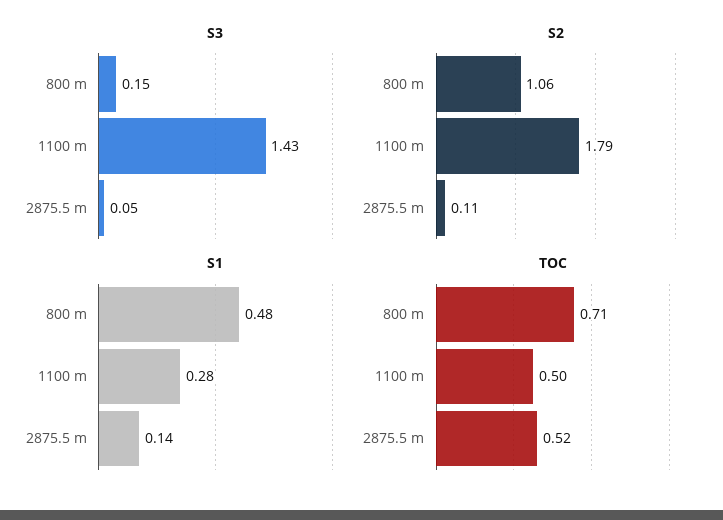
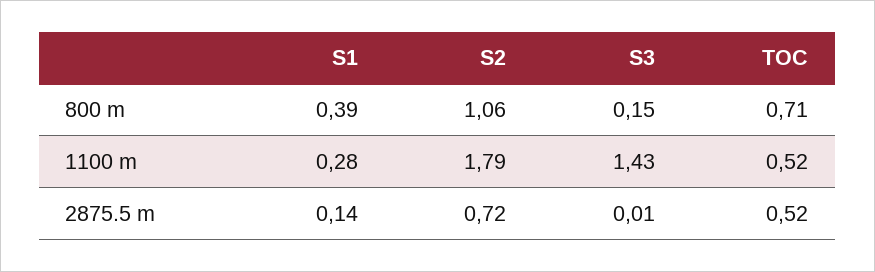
S3, 2875.5 m: 0.05 -> 0.01
S2, 2875.5 m: 0.11 -> 0.72
S1, 800 m: 0.48 -> 0.39
TOC, 1100 m: 0.5 -> 0.52

